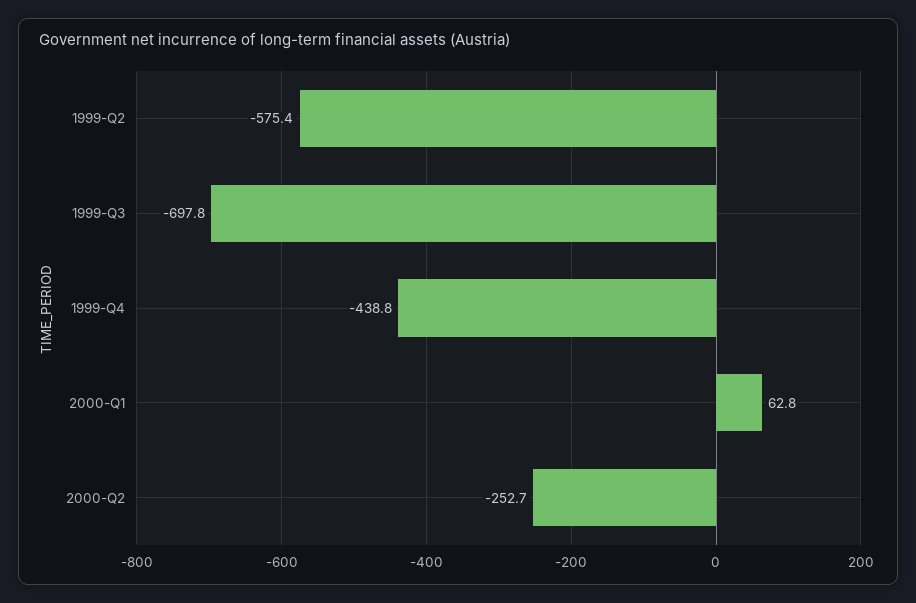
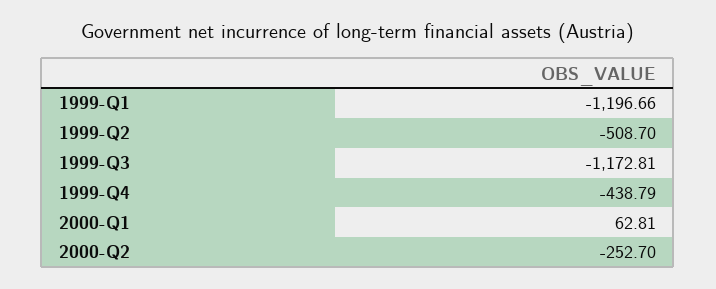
1999-Q2: -575.4 -> -508.7
1999-Q3: -697.8 -> -1172.81
1999-Q1: none -> -1196.66

